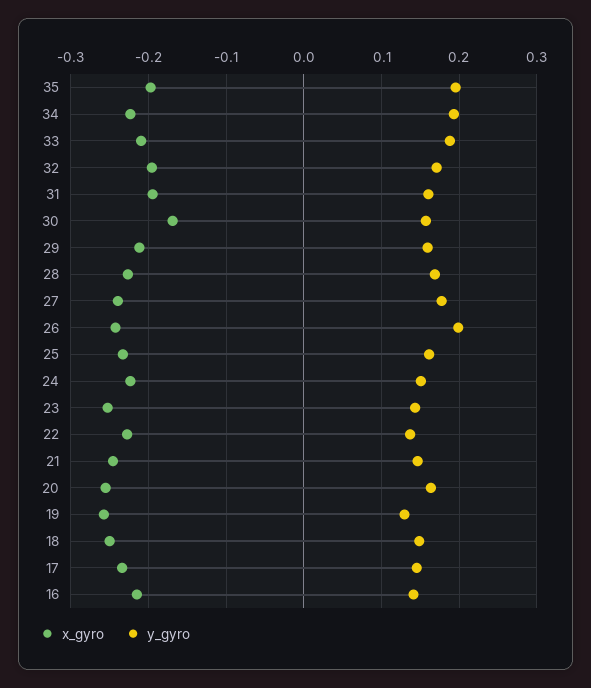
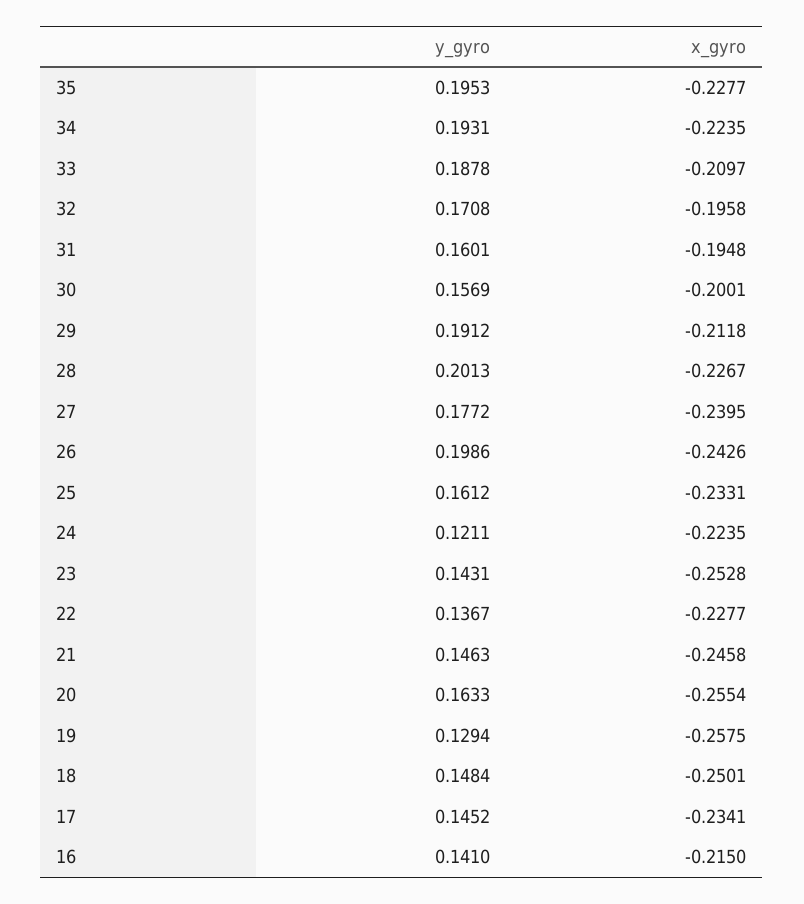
x_gyro, 35: -0.2 -> -0.2277
x_gyro, 30: -0.17 -> -0.2001
y_gyro, 29: 0.16 -> 0.1912
y_gyro, 28: 0.17 -> 0.2013
y_gyro, 24: 0.15 -> 0.1211

